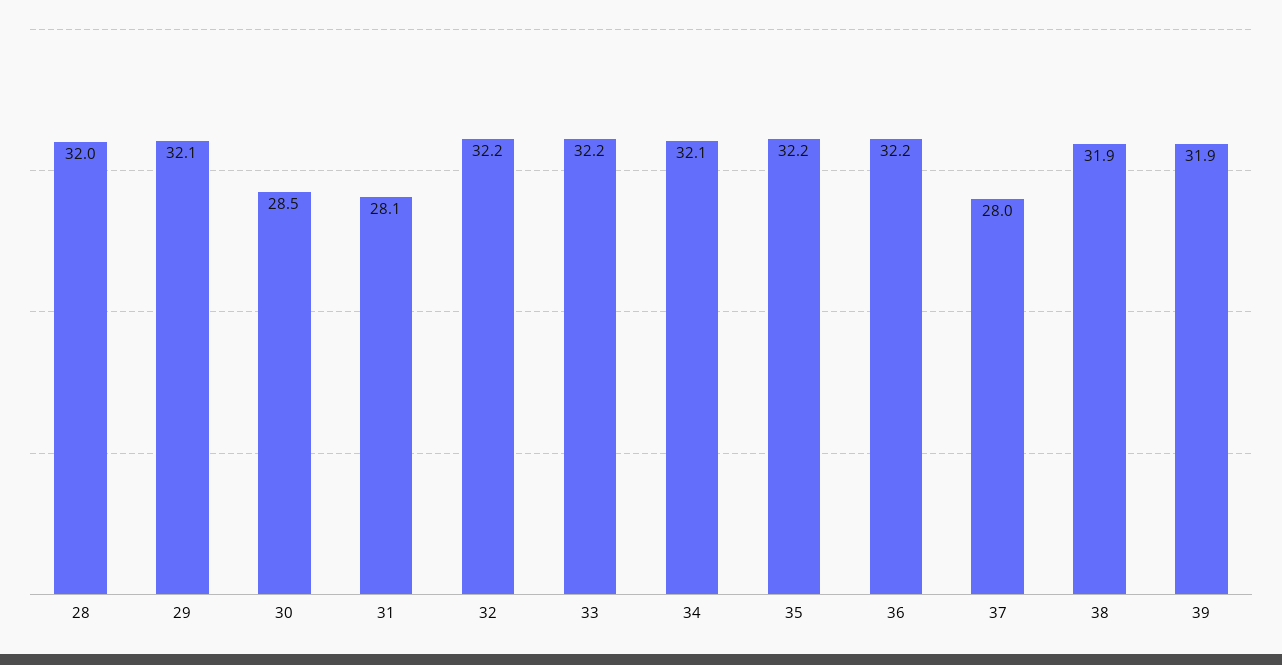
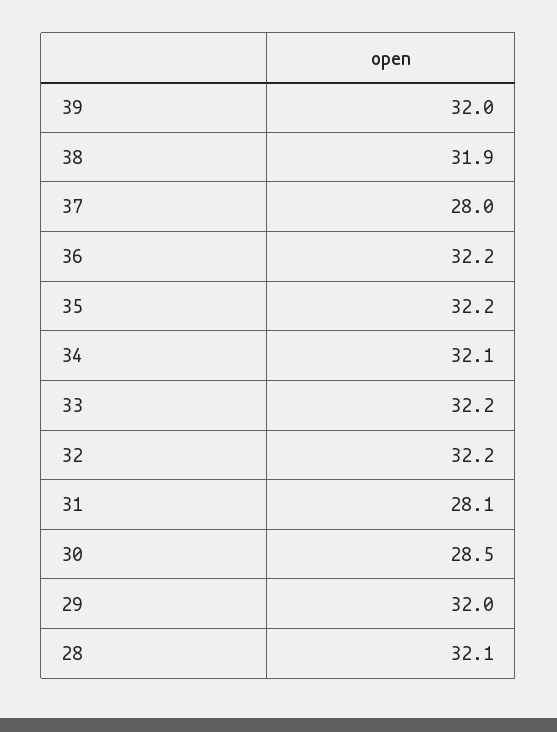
28: 32 -> 32.1
29: 32.1 -> 32
39: 31.9 -> 32

